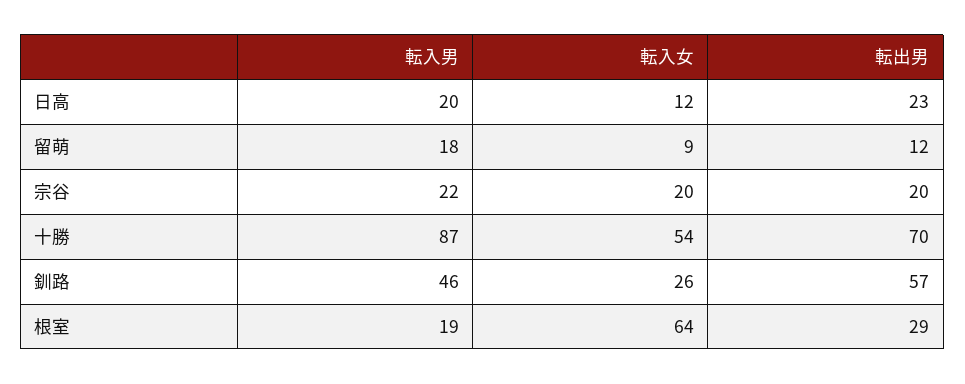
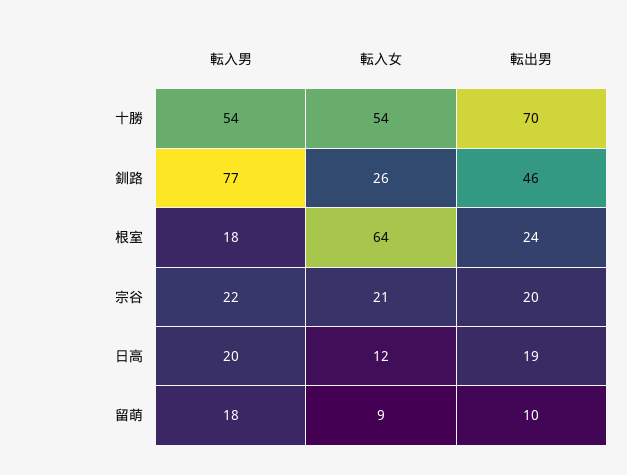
転出男, 日高: 23 -> 19
転出男, 留萌: 12 -> 10
転入女, 宗谷: 20 -> 21
転入男, 十勝: 87 -> 54
転入男, 釧路: 46 -> 77
転出男, 釧路: 57 -> 46
転入男, 根室: 19 -> 18
転出男, 根室: 29 -> 24

